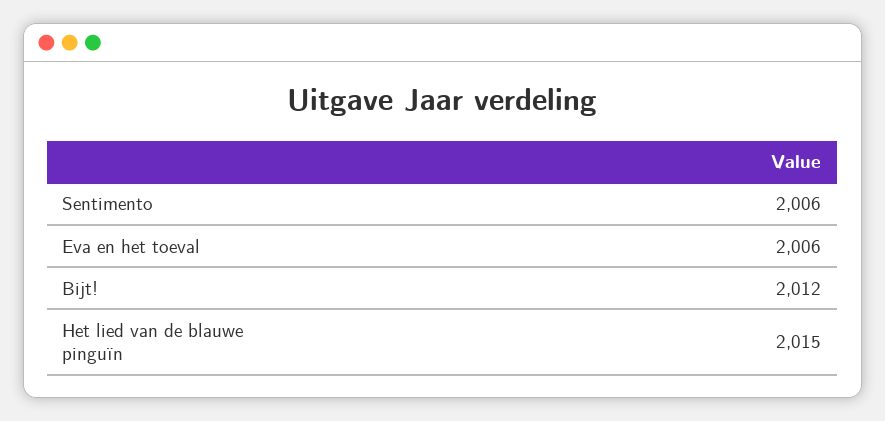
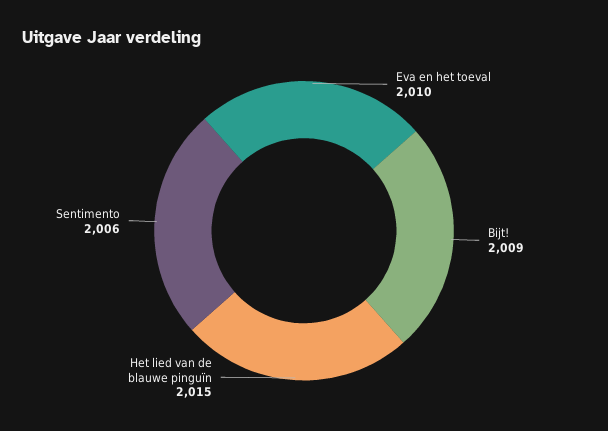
Eva en het toeval: 2006 -> 2010
Bijt!: 2012 -> 2009

